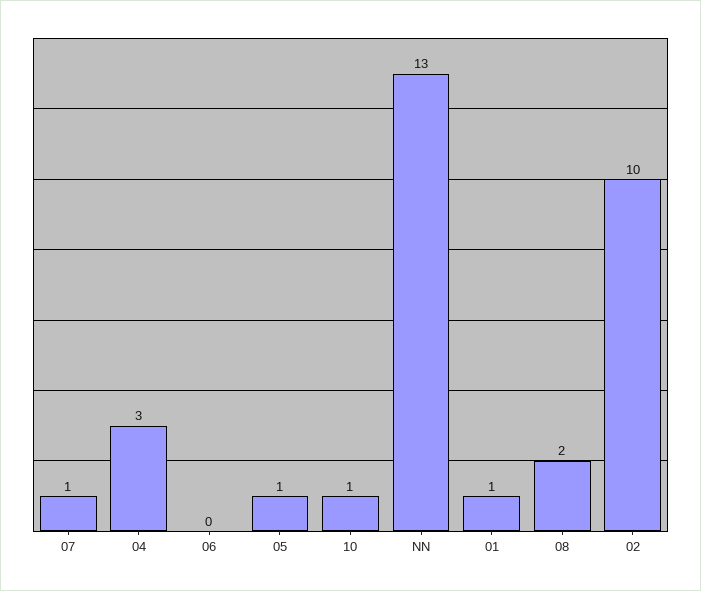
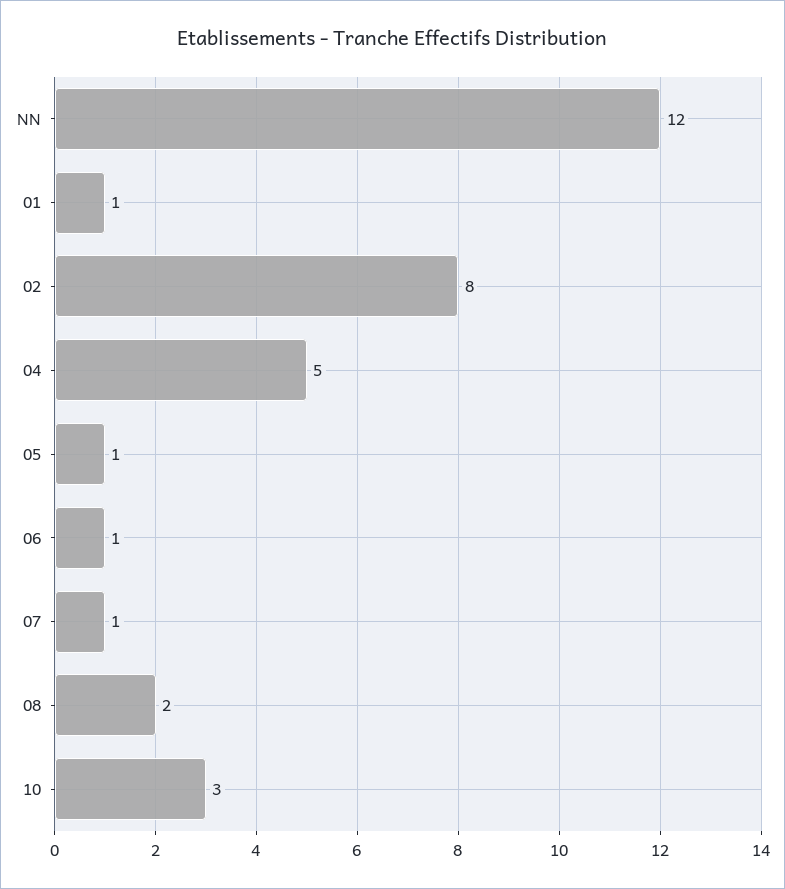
04: 3 -> 5
06: 0 -> 1
10: 1 -> 3
NN: 13 -> 12
02: 10 -> 8

